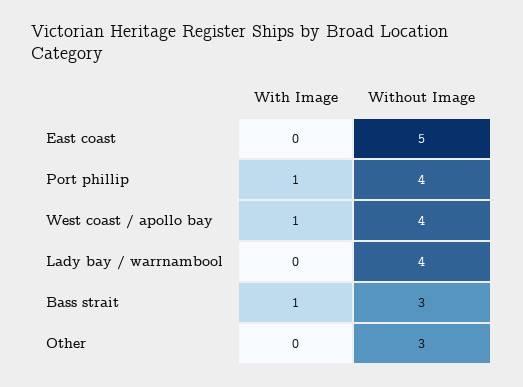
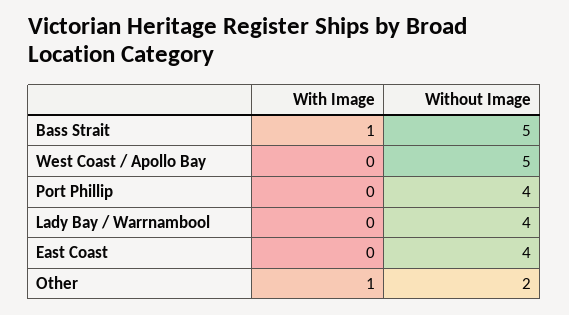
Without Image, East coast: 5 -> 4
With Image, Port phillip: 1 -> 0
With Image, West coast / apollo bay: 1 -> 0
Without Image, West coast / apollo bay: 4 -> 5
Without Image, Bass strait: 3 -> 5
With Image, Other: 0 -> 1
Without Image, Other: 3 -> 2

